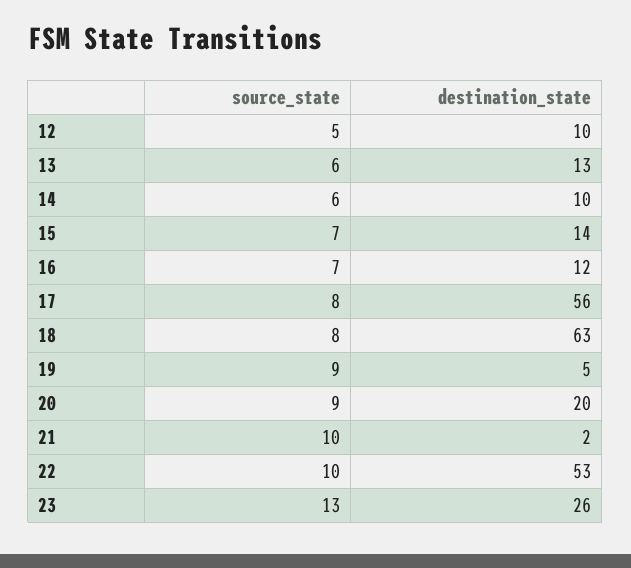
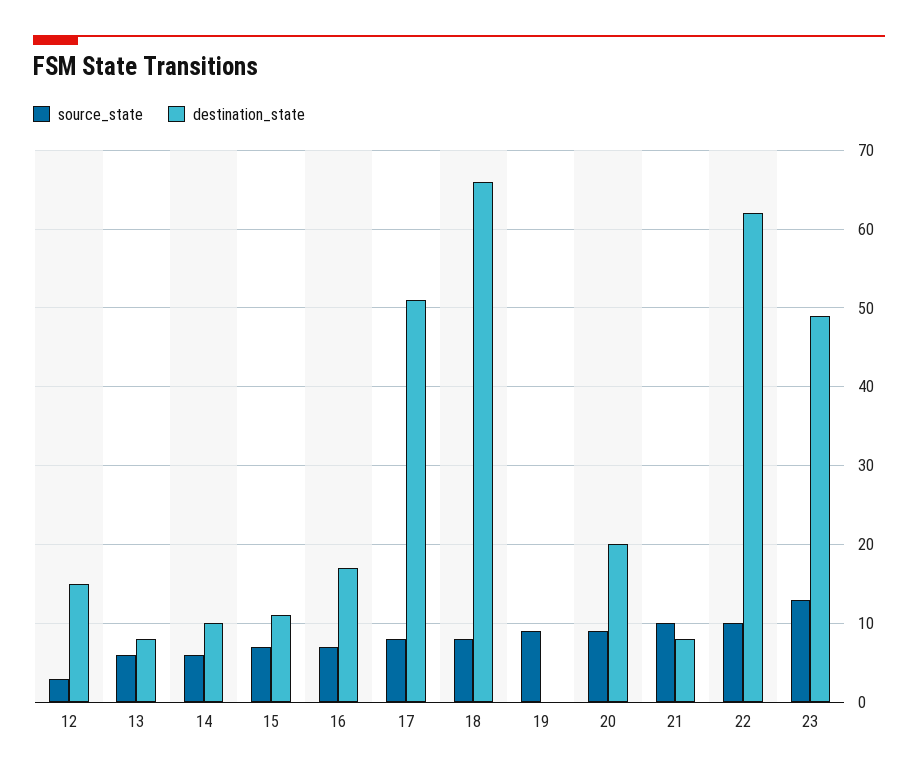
source_state, 12: 5 -> 3
destination_state, 12: 10 -> 15
destination_state, 13: 13 -> 8
destination_state, 15: 14 -> 11
destination_state, 16: 12 -> 17
destination_state, 17: 56 -> 51
destination_state, 18: 63 -> 66
destination_state, 19: 5 -> 0
destination_state, 21: 2 -> 8
destination_state, 22: 53 -> 62
destination_state, 23: 26 -> 49

